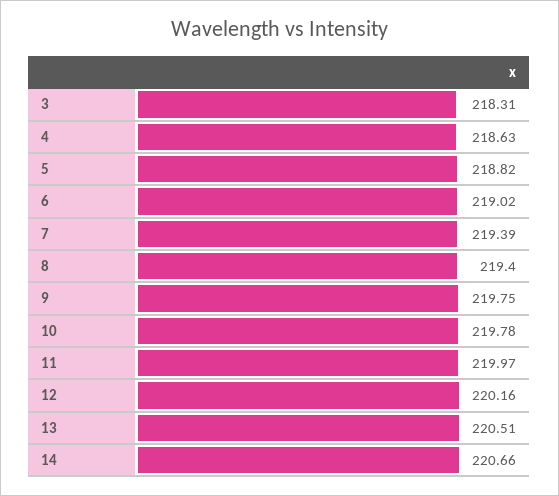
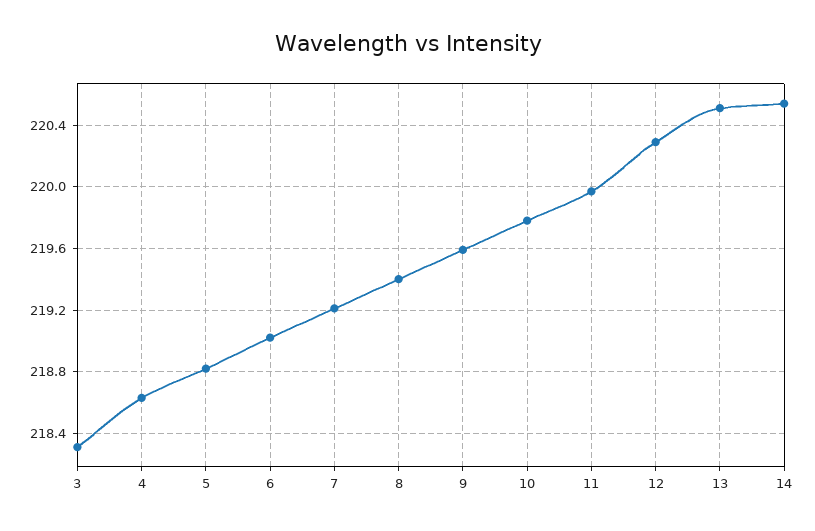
7: 219.39 -> 219.2
9: 219.75 -> 219.6
12: 220.16 -> 220.3
14: 220.66 -> 220.55

